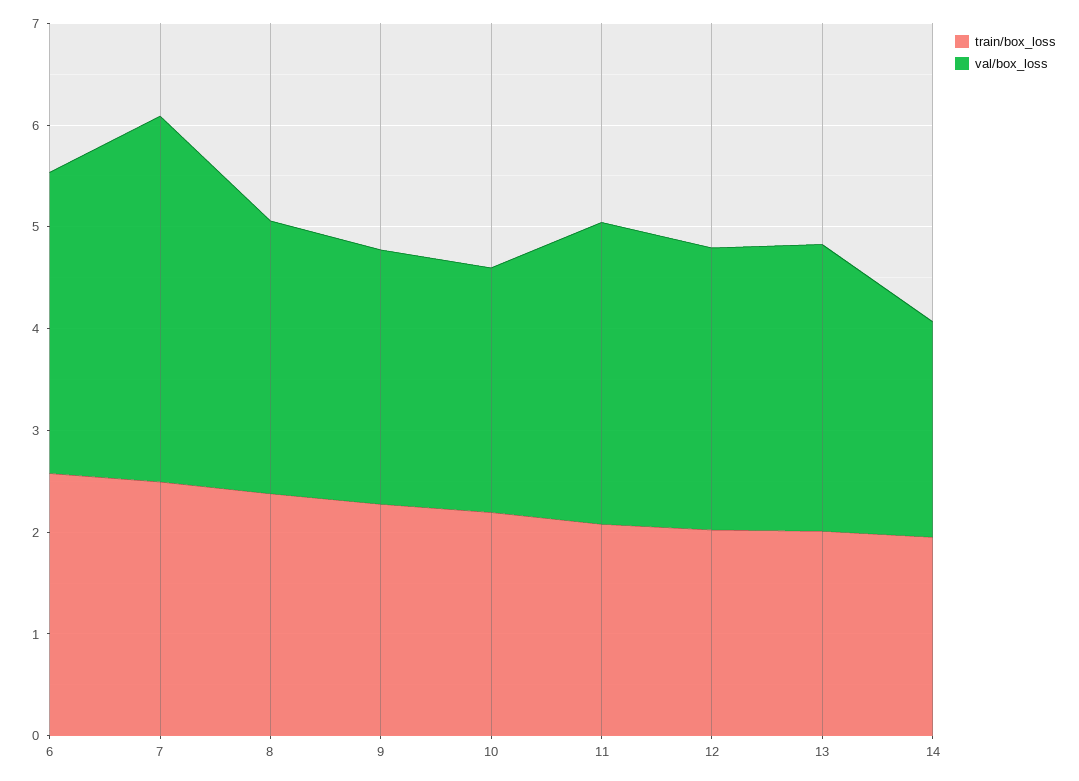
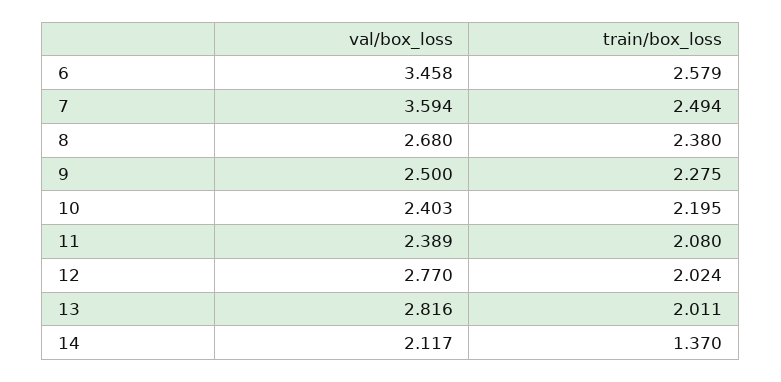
val/box_loss, 6: 3 -> 3.458
val/box_loss, 11: 3 -> 2.389
train/box_loss, 14: 2 -> 1.37

